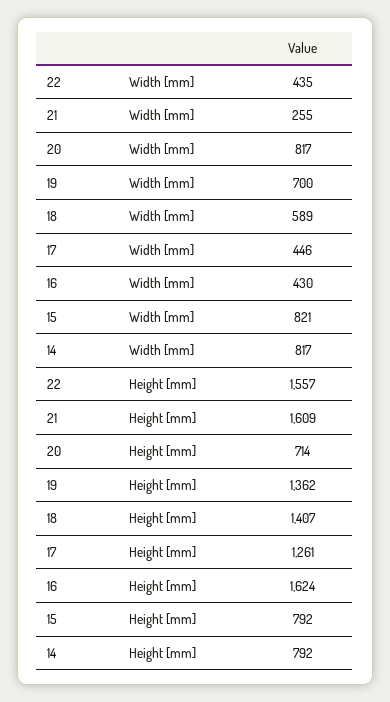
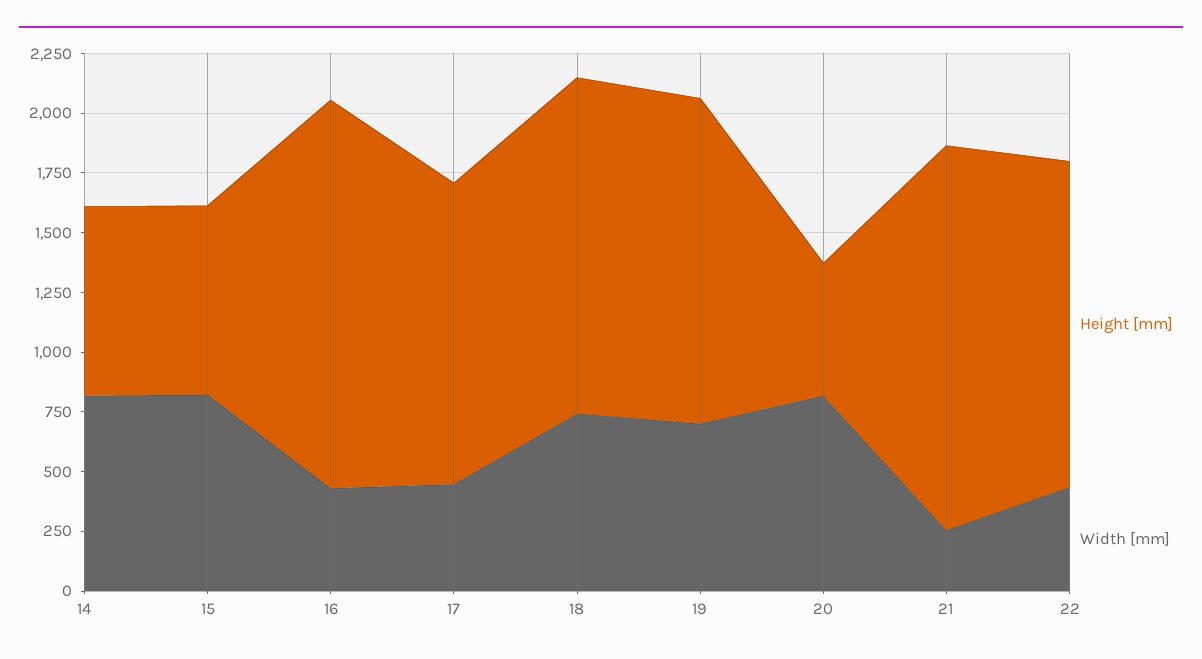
Width [mm], 18: 589 -> 750
Height [mm], 22: 1557 -> 1350
Height [mm], 20: 714 -> 550

